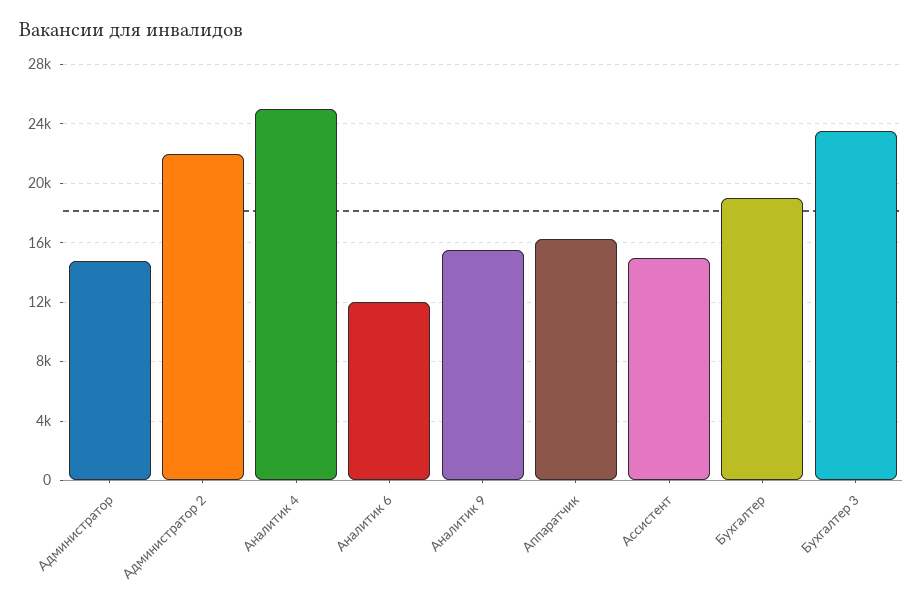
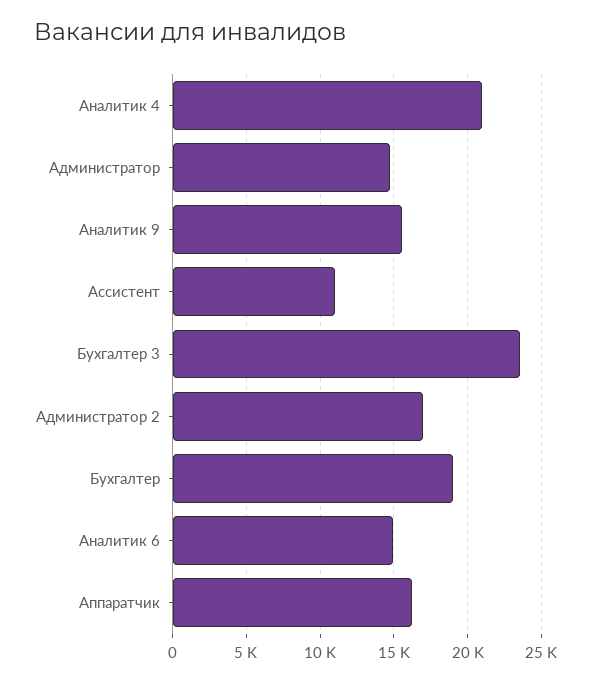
Администратор 2: 22000 -> 17000
Аналитик 4: 25000 -> 21000
Аналитик 6: 12000 -> 15000
Ассистент: 15000 -> 11000

